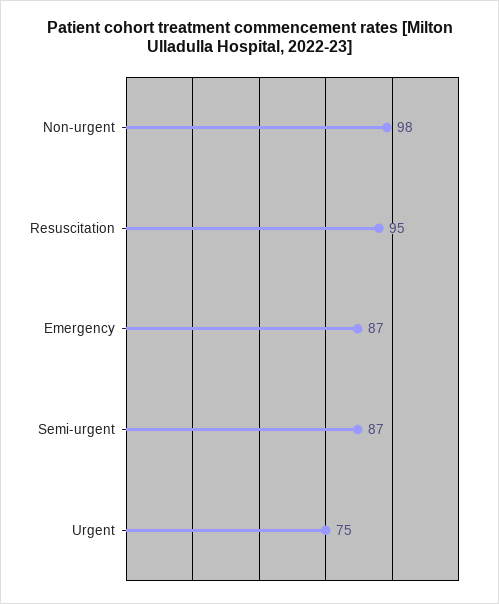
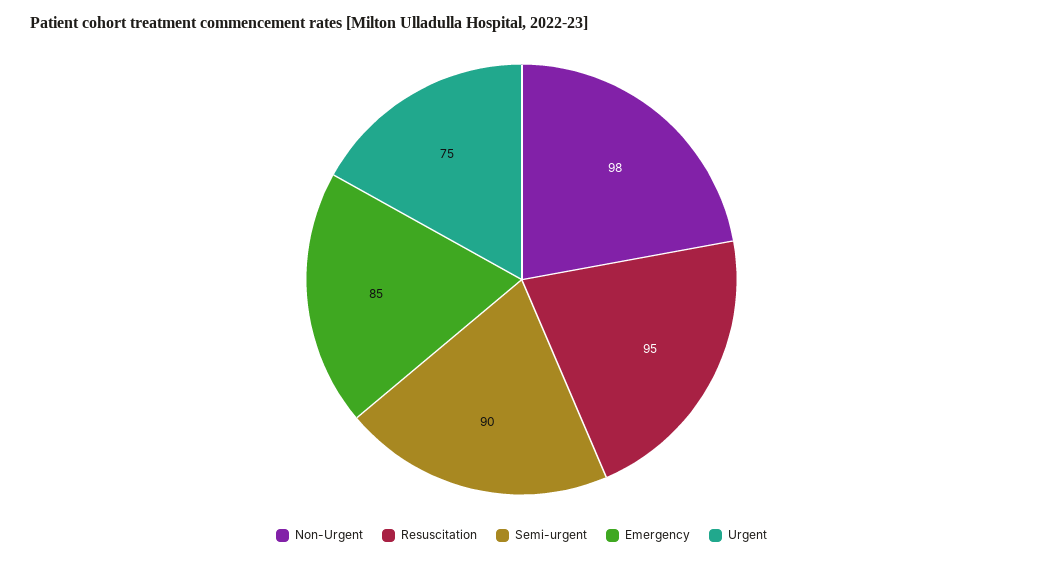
Emergency: 87 -> 85
Semi-urgent: 87 -> 90

